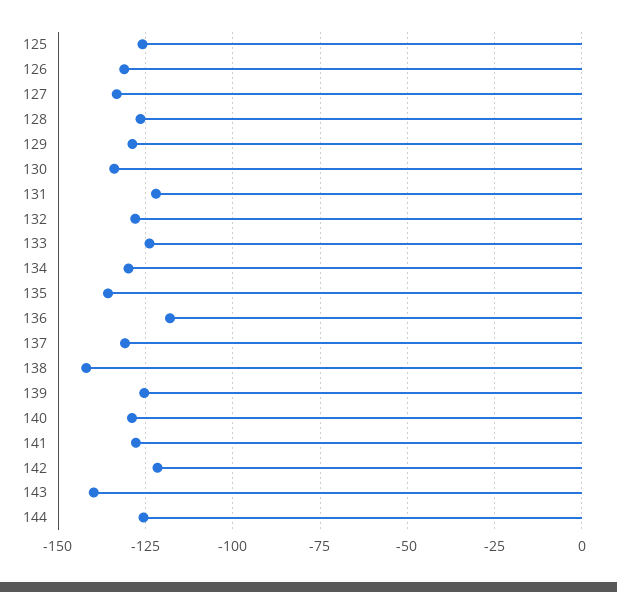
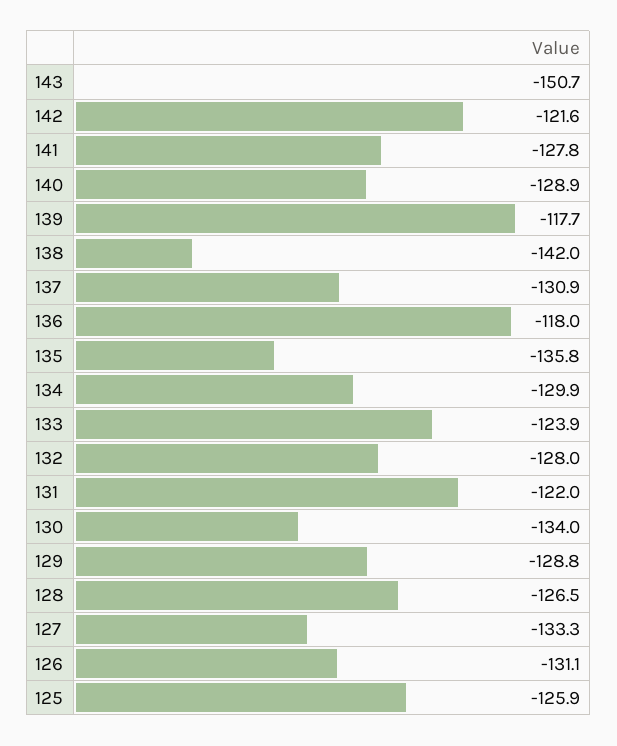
139: -125 -> -117.7
143: -140 -> -150.7
144: -125 -> none

